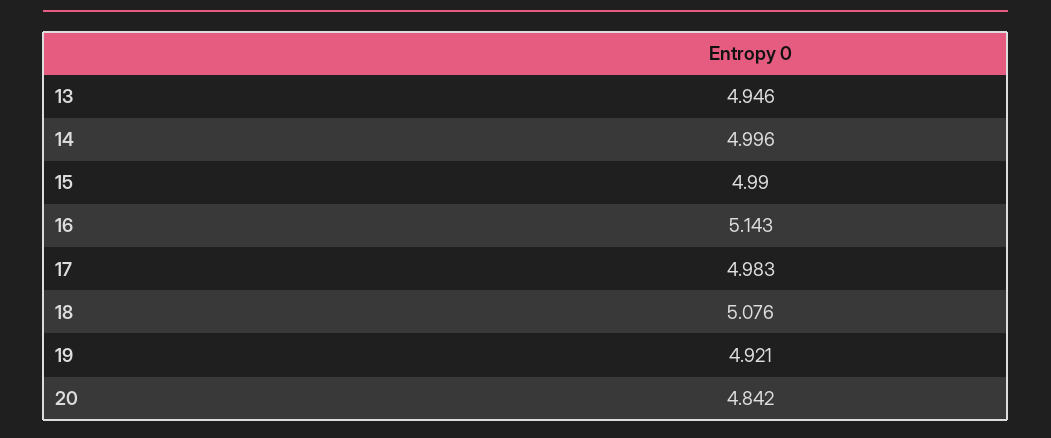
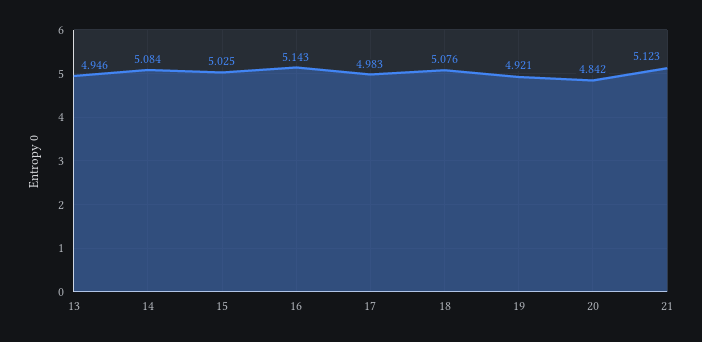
14: 4.996 -> 5.084
15: 4.99 -> 5.025
21: none -> 5.123

